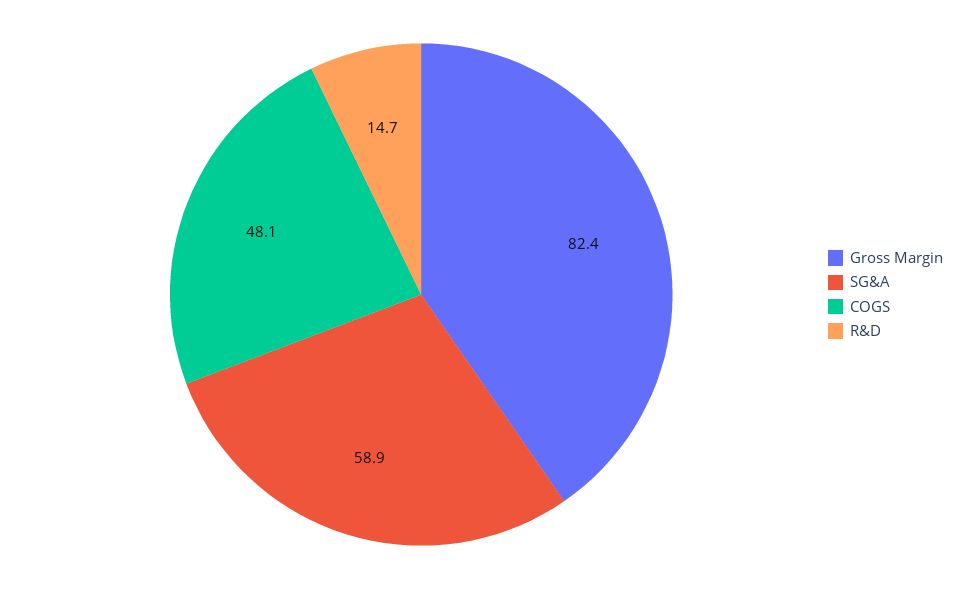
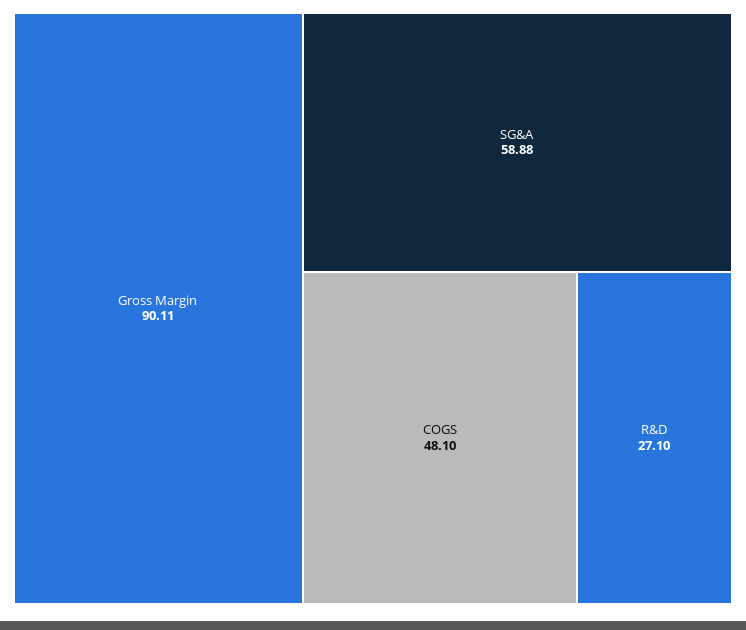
Gross Margin: 82.4 -> 90.11
R&D: 14.7 -> 27.1

